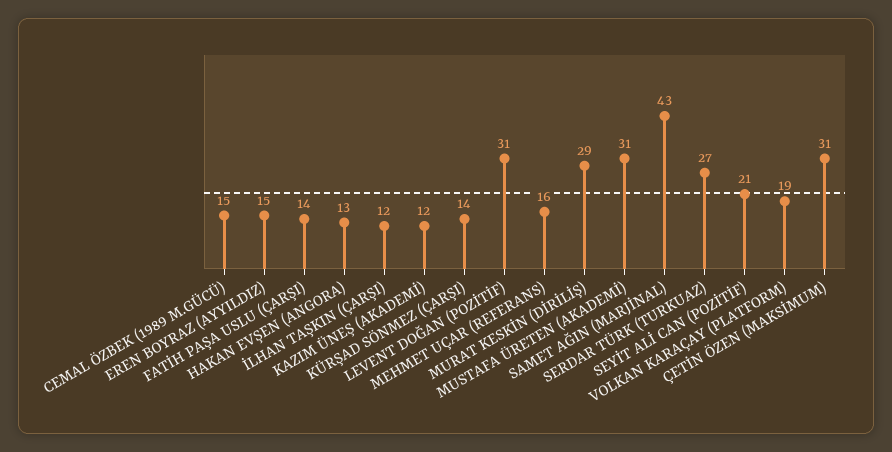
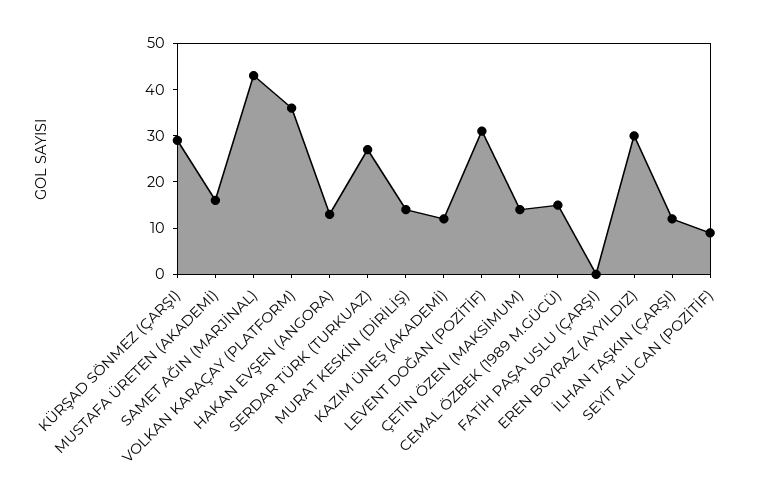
EREN BOYRAZ (AYYILDIZ): 15 -> 30
FATİH PAŞA USLU (ÇARŞI): 14 -> 0
KÜRŞAD SÖNMEZ (ÇARŞI): 14 -> 30
MEHMET UÇAR (REFERANS): 16 -> none
MURAT KESKİN (DİRİLİŞ): 29 -> 15
MUSTAFA ÜRETEN (AKADEMİ): 31 -> 15
SEYİT ALİ CAN (POZİTİF): 21 -> 10
VOLKAN KARAÇAY (PLATFORM): 19 -> 35
ÇETİN ÖZEN (MAKSİMUM): 31 -> 15

